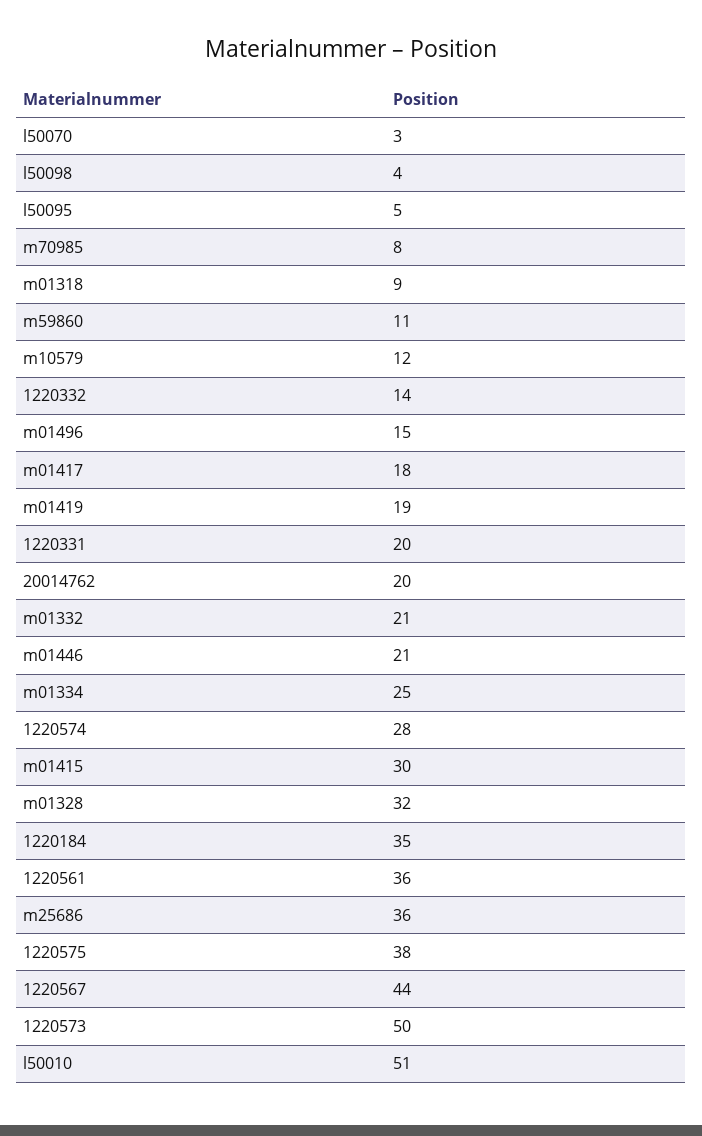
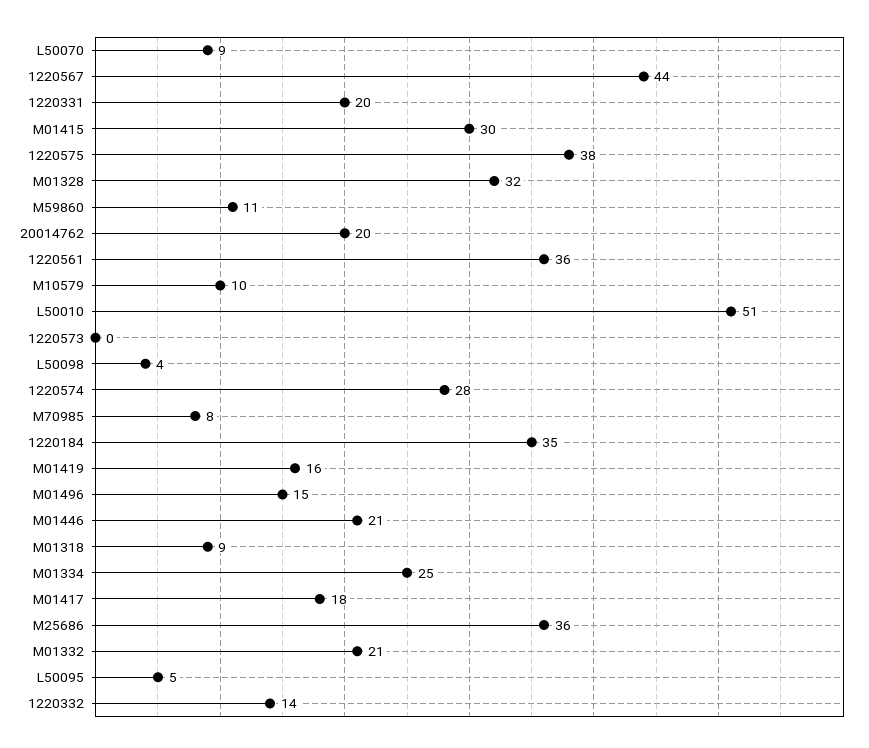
l50070: 3 -> 9
m10579: 12 -> 10
m01419: 19 -> 16
1220573: 50 -> 0

